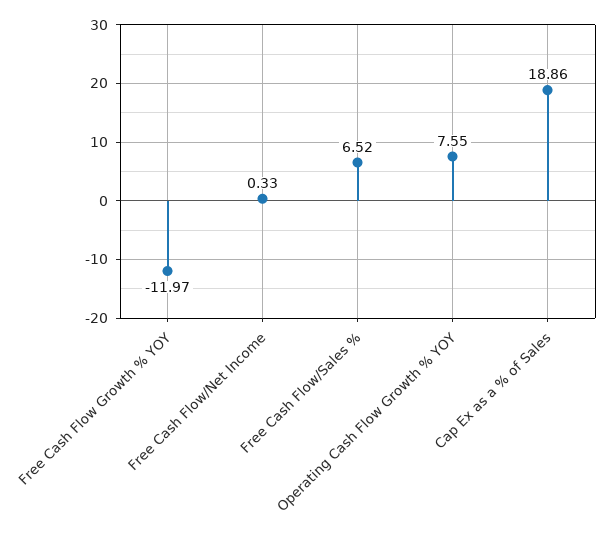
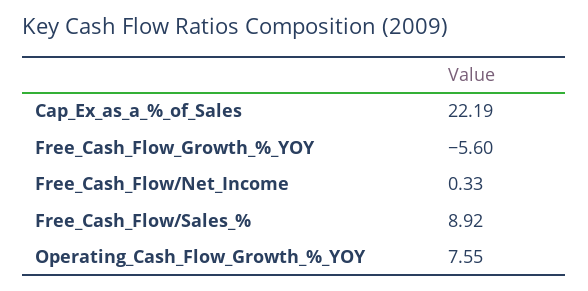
Free Cash Flow Growth % YOY: -11.97 -> -5.6
Free Cash Flow/Sales %: 6.52 -> 8.92
Cap Ex as a % of Sales: 18.86 -> 22.19

